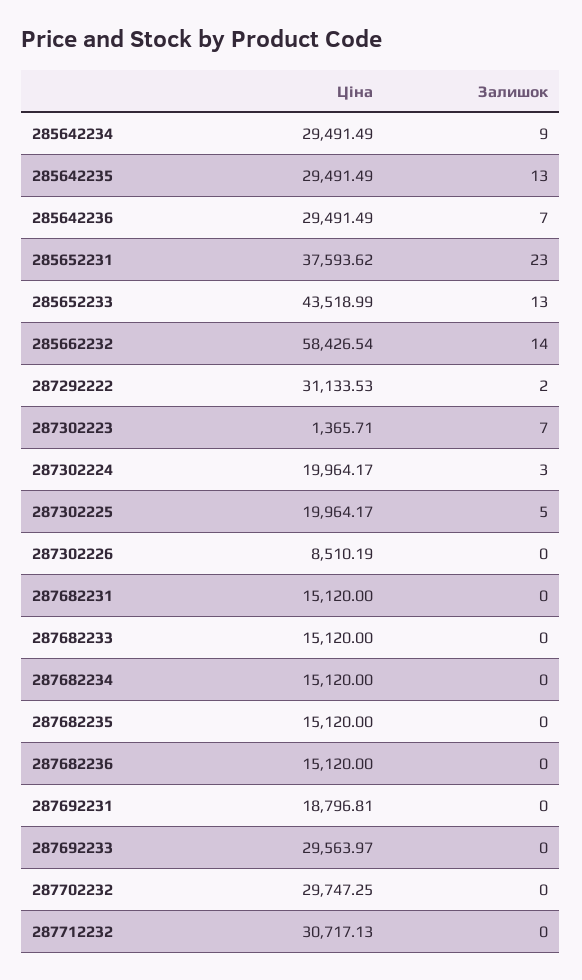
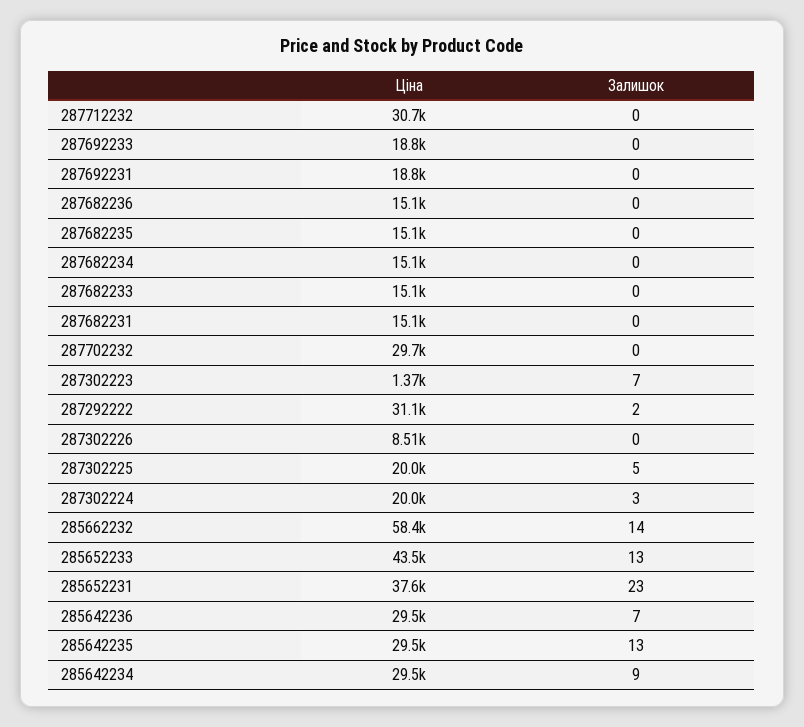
Ціна, 287692233: 29563.97 -> 18800

